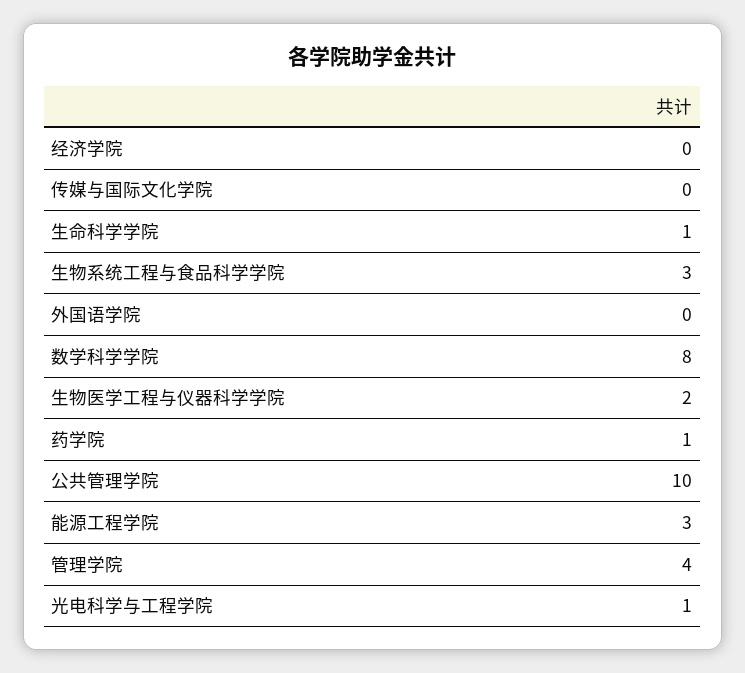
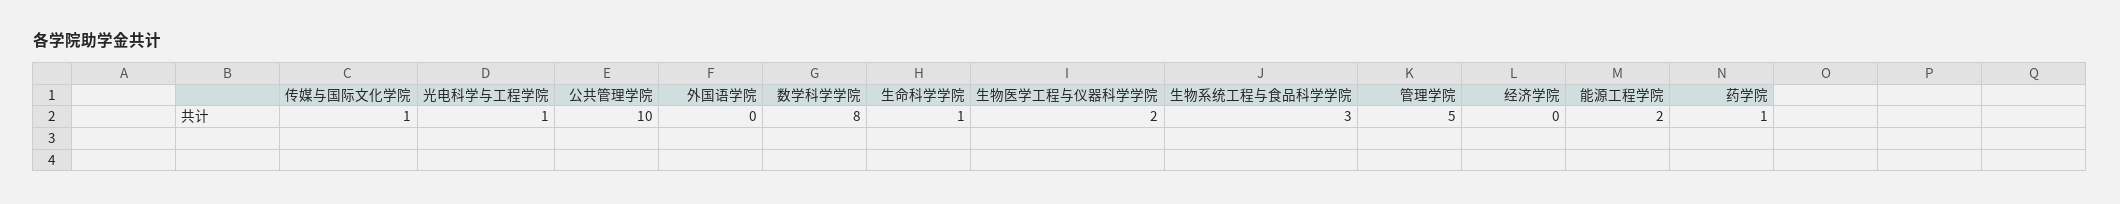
传媒与国际文化学院: 0 -> 1
能源工程学院: 3 -> 2
管理学院: 4 -> 5

